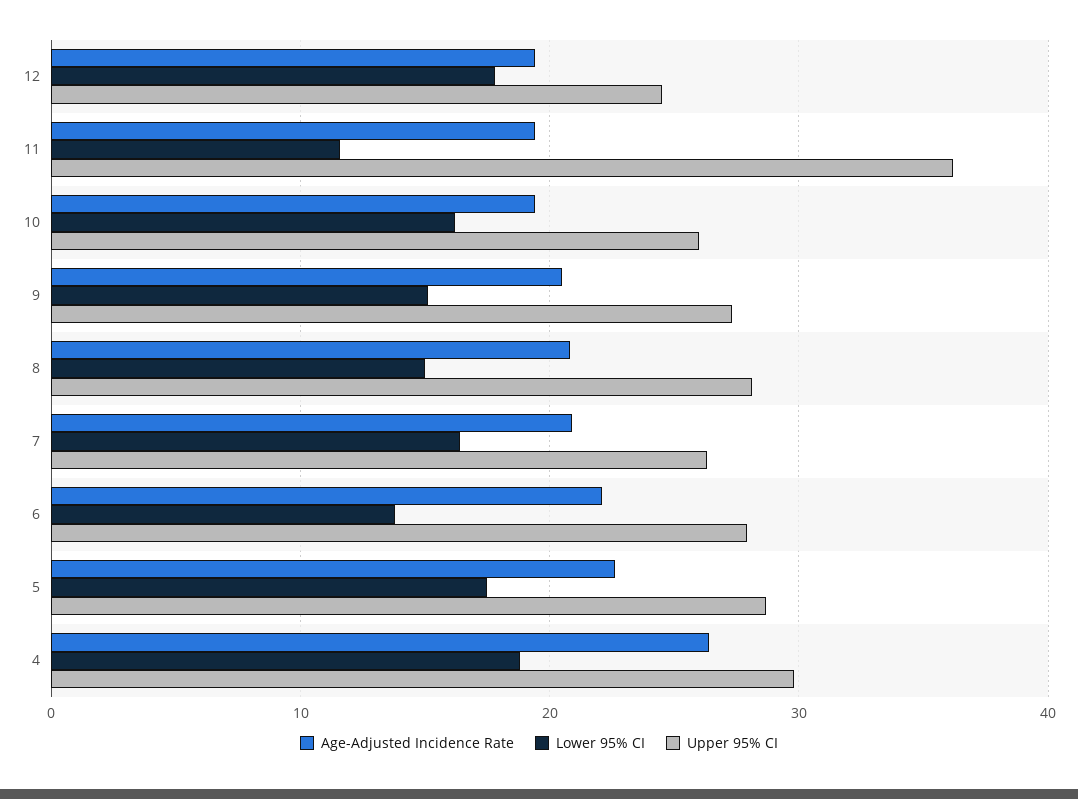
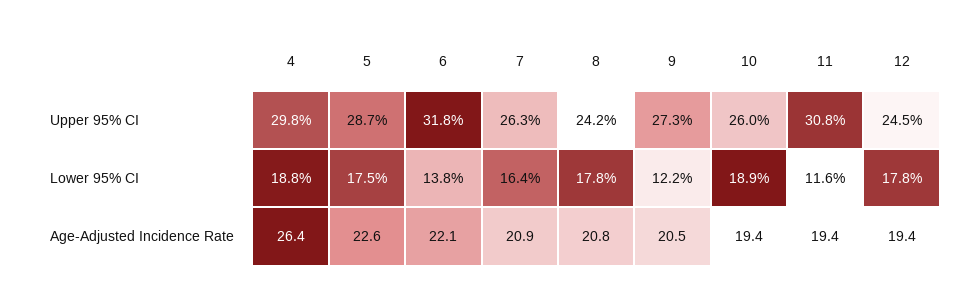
Upper 95% CI, 11: 36 -> 30.8
Lower 95% CI, 10: 16 -> 18.9
Lower 95% CI, 9: 15 -> 12.2
Lower 95% CI, 8: 15 -> 17.8
Upper 95% CI, 8: 28 -> 24.2
Upper 95% CI, 6: 28 -> 31.8

